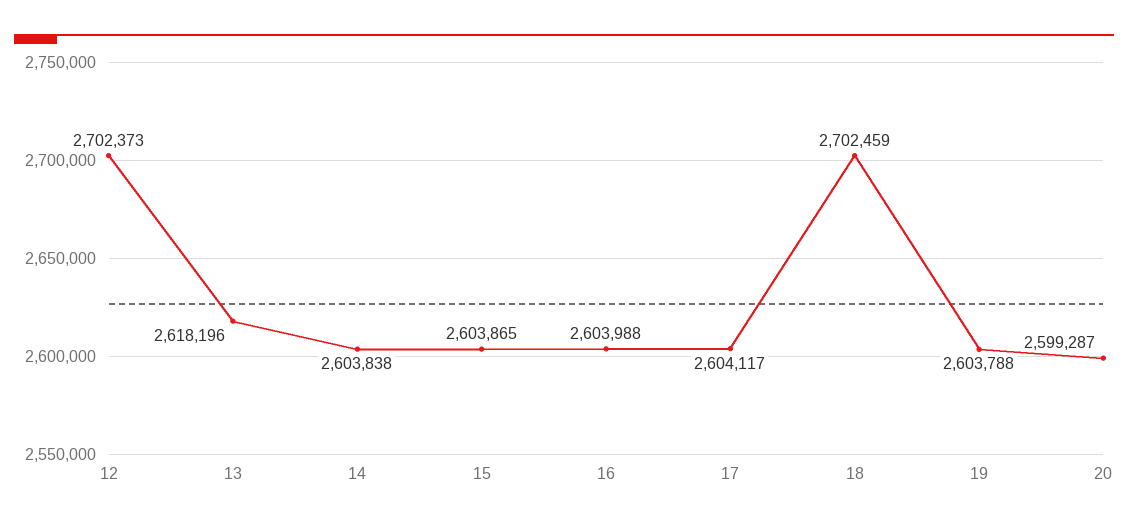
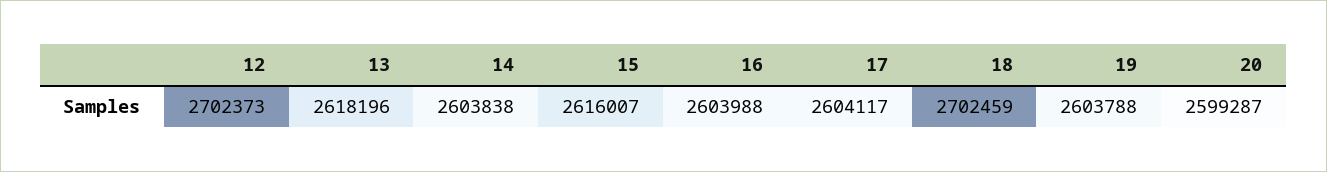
15: 2603865 -> 2616007

